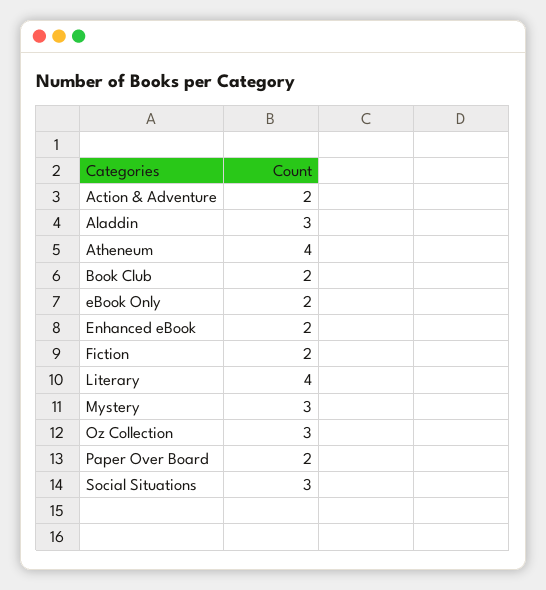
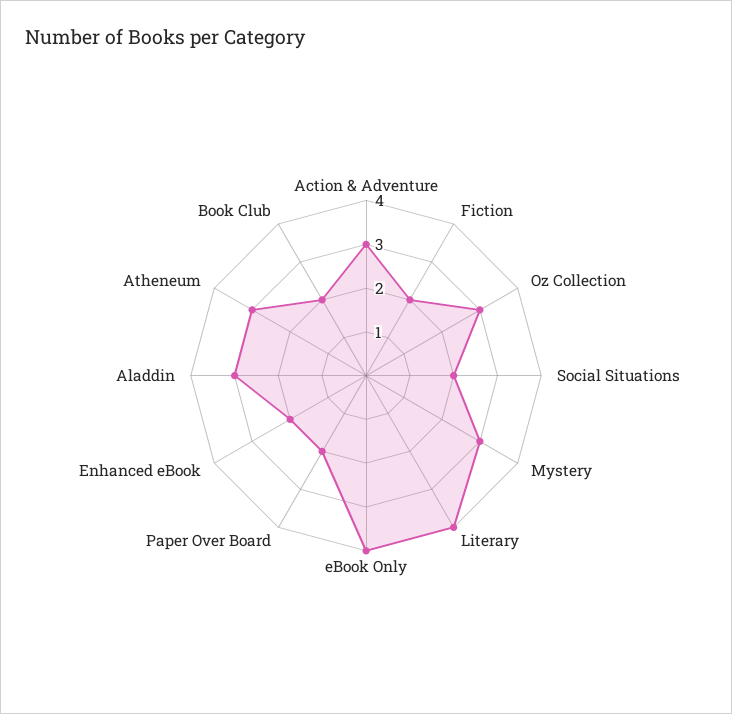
Action & Adventure: 2 -> 3
Atheneum: 4 -> 3
eBook Only: 2 -> 4
Social Situations: 3 -> 2

